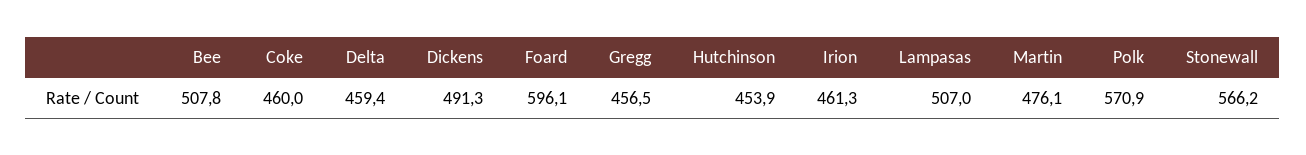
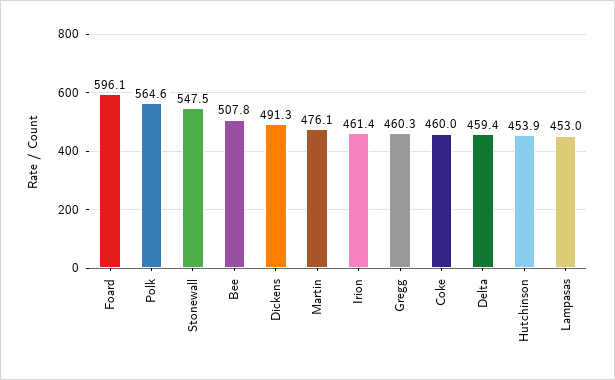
Gregg: 456.5 -> 460.3
Irion: 461.3 -> 461.4
Lampasas: 507 -> 453
Polk: 570.9 -> 564.6
Stonewall: 566.2 -> 547.5

